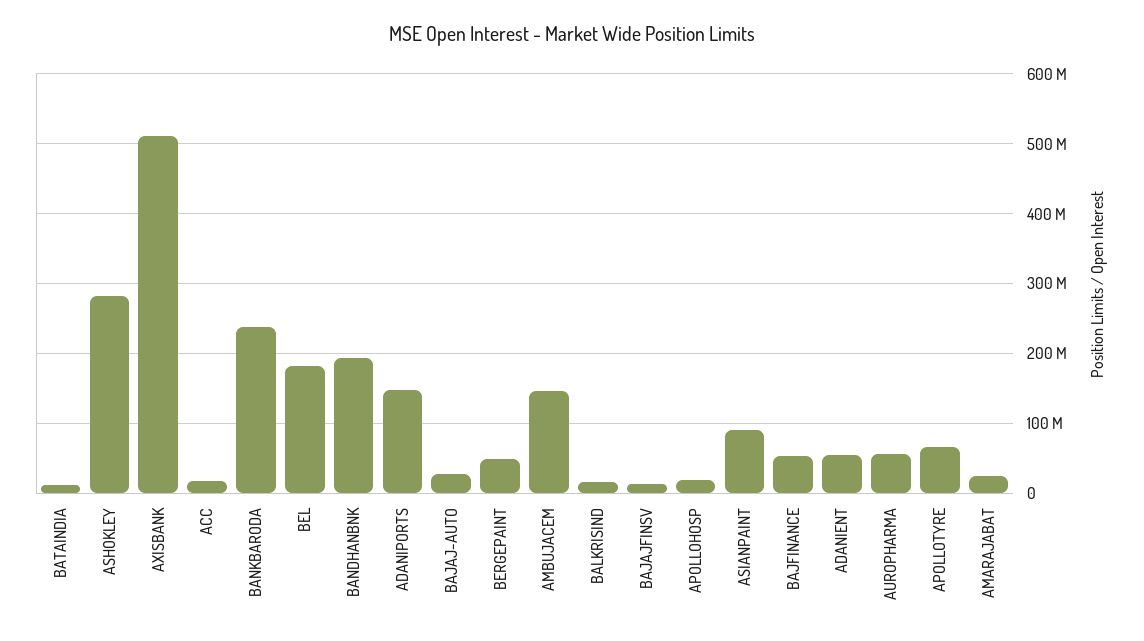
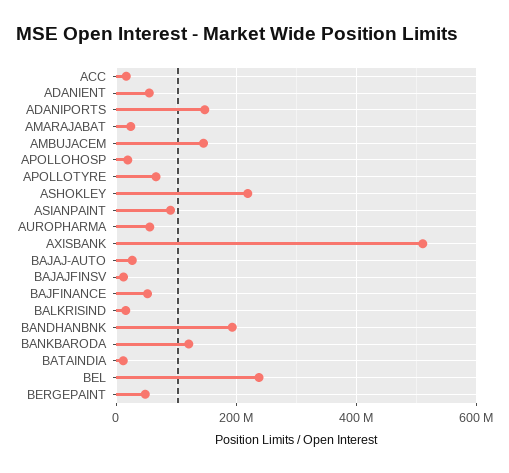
ASHOKLEY: 280000000 -> 220000000
BANKBARODA: 240000000 -> 120000000
BEL: 180000000 -> 240000000

